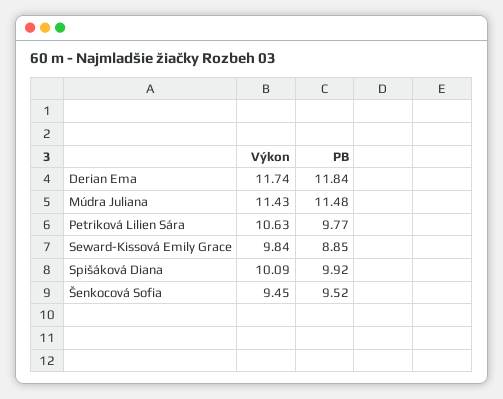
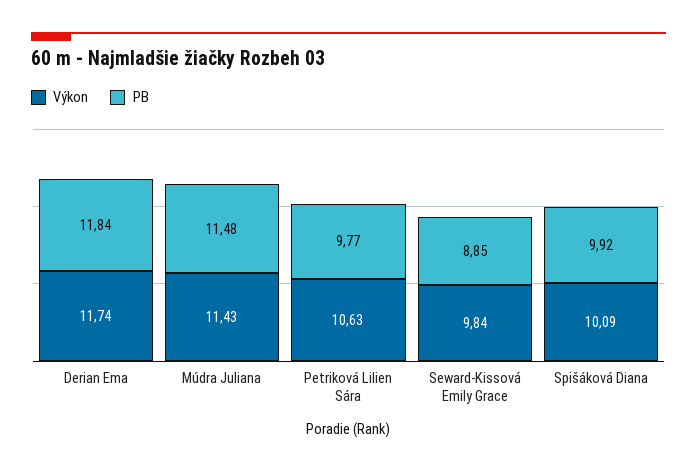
Výkon, Šenkocová Sofia: 9.45 -> none
PB, Šenkocová Sofia: 9.52 -> none

